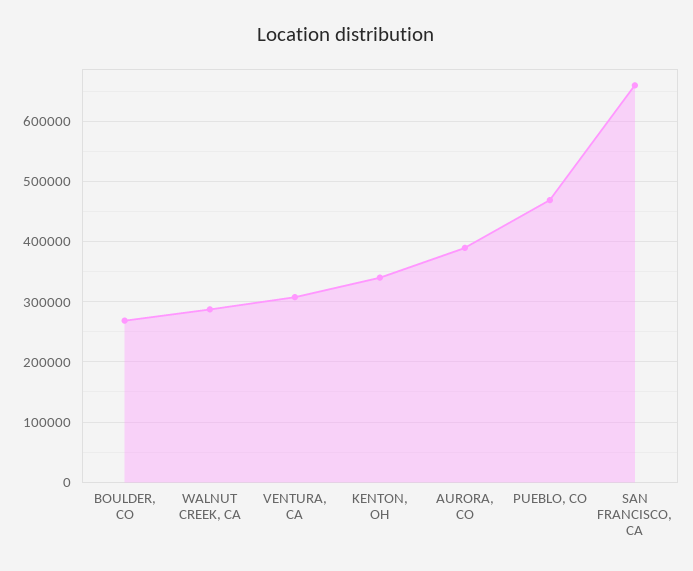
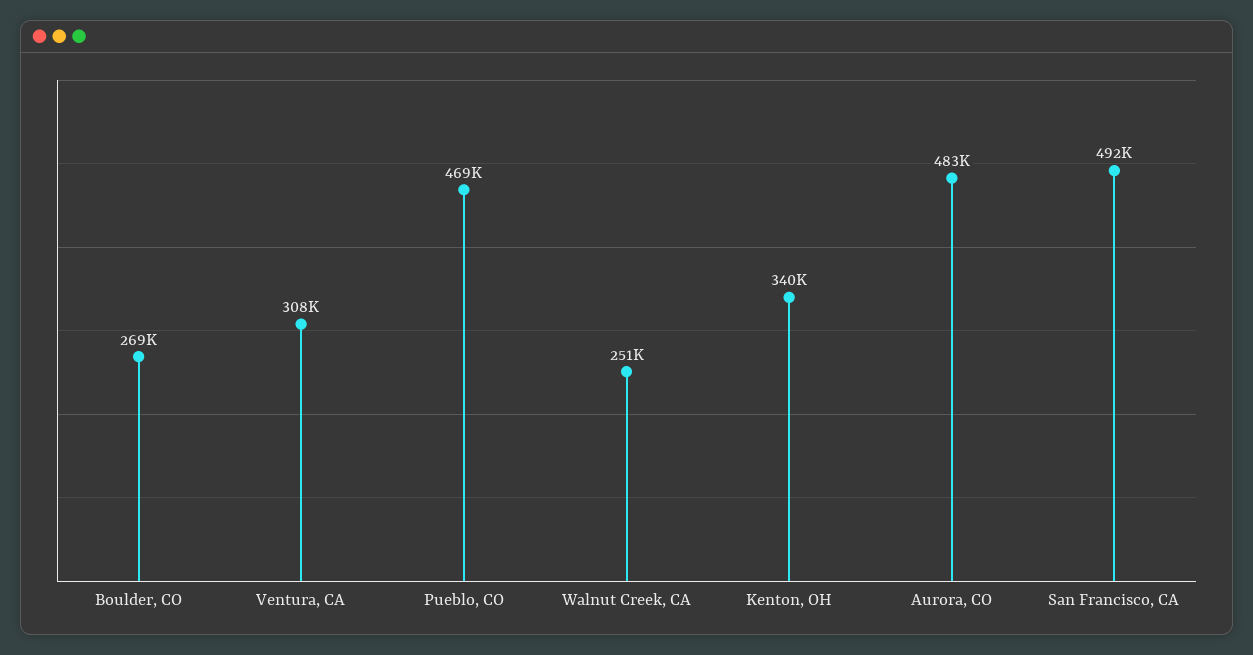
WALNUT CREEK, CA: 290000 -> 251000
AURORA, CO: 390000 -> 483000
SAN FRANCISCO, CA: 660000 -> 492000

